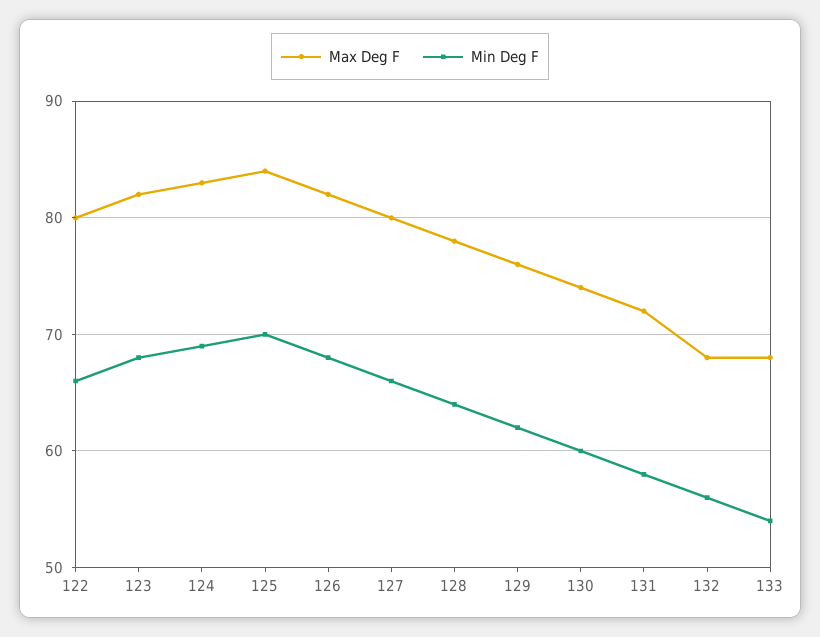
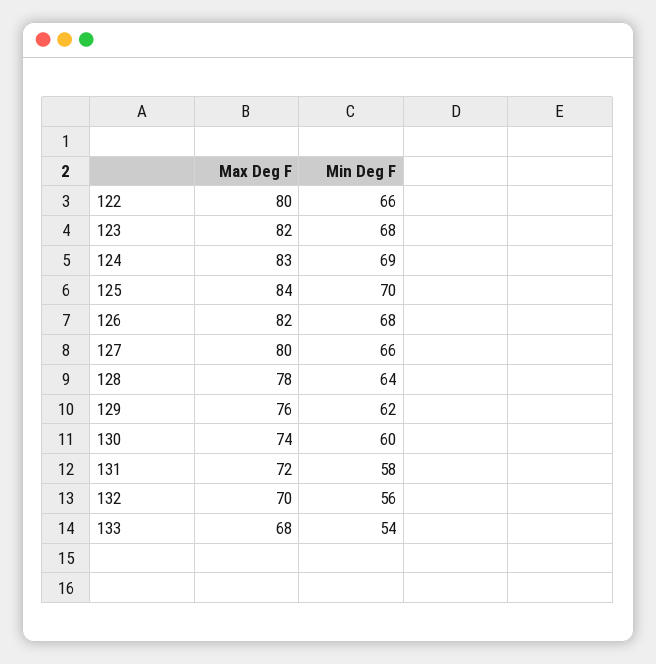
Max Deg F, 132: 68 -> 70

